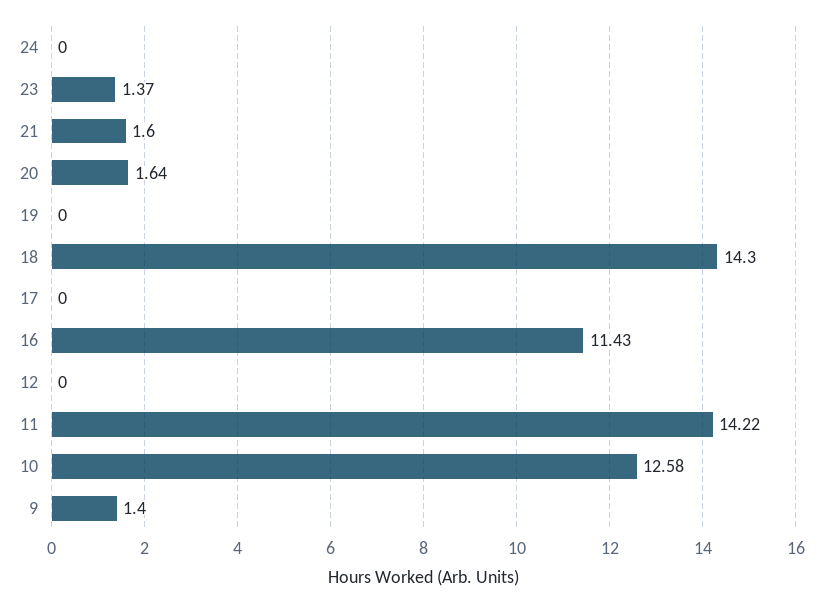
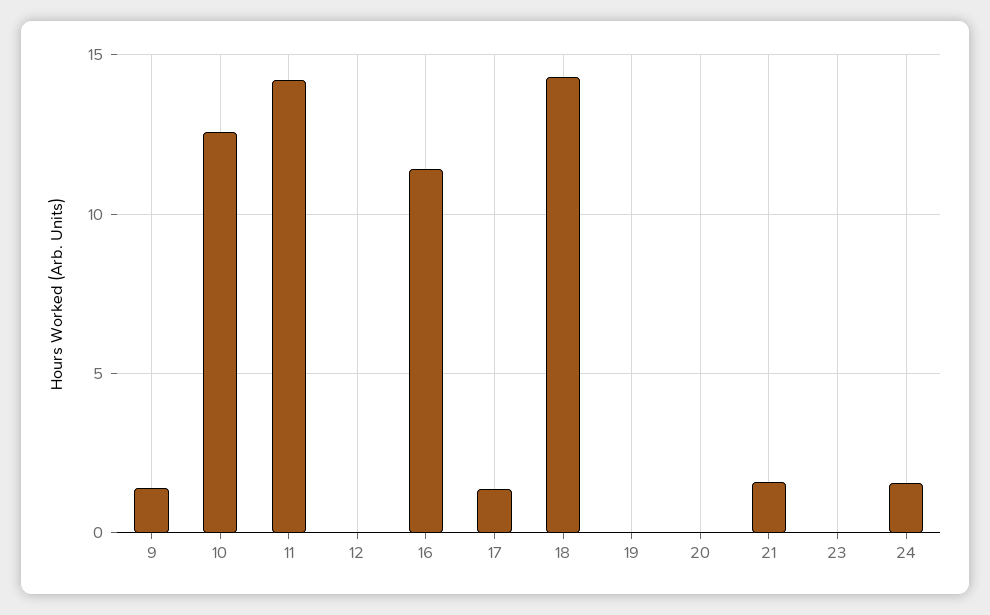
24: 0 -> 1.5
23: 1.37 -> 0
20: 1.64 -> 0
17: 0 -> 1.5

